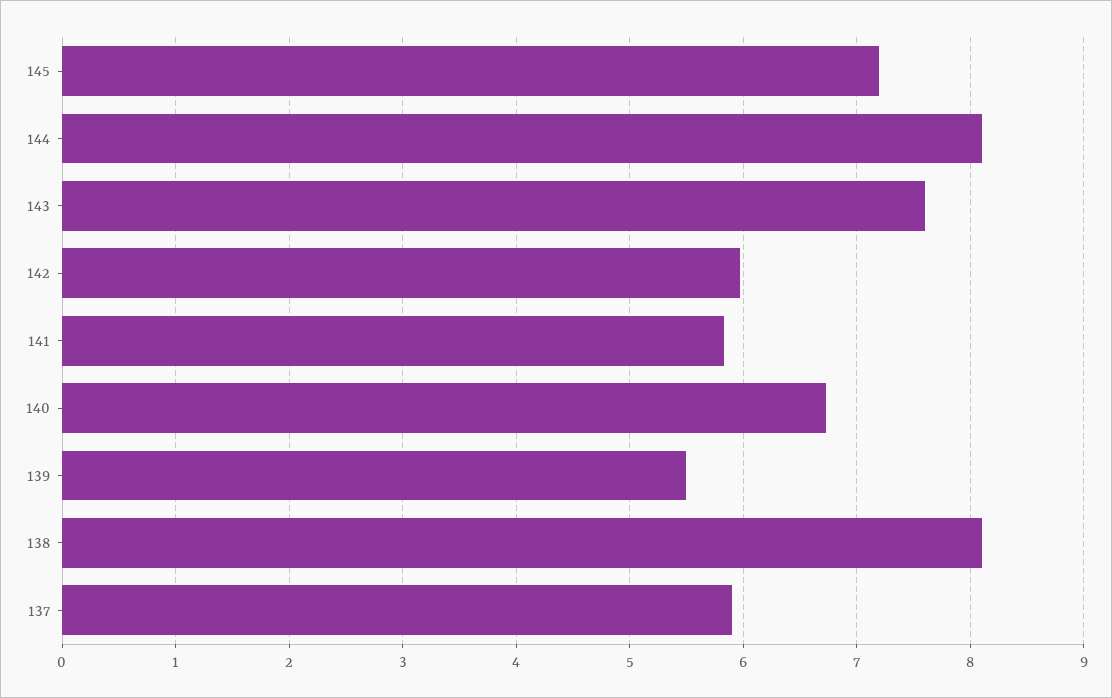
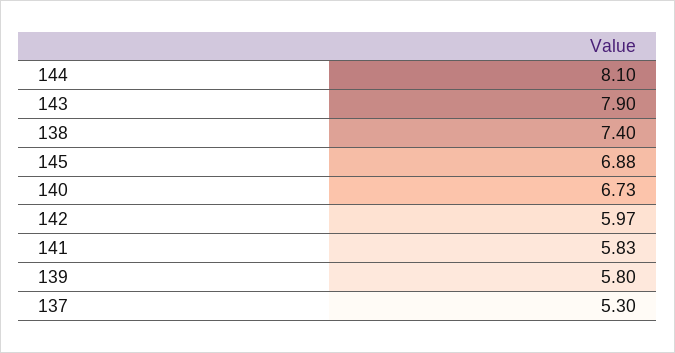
145: 7.2 -> 6.88
143: 7.6 -> 7.9
139: 5.5 -> 5.8
138: 8.1 -> 7.4
137: 5.9 -> 5.3

